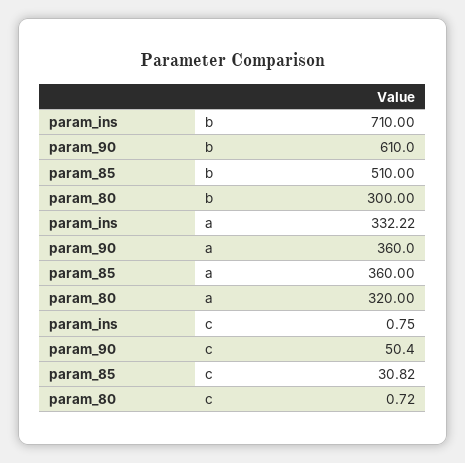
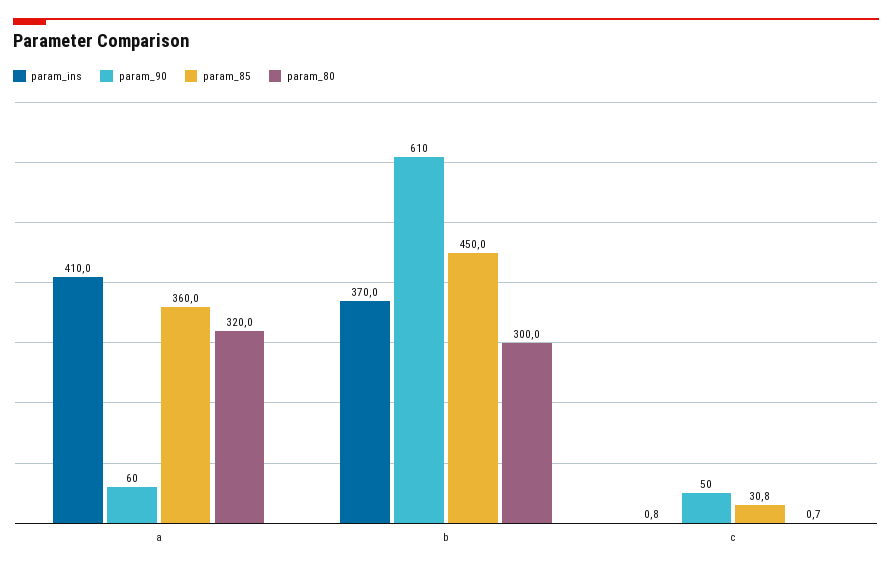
param_ins, b: 710 -> 370
param_85, b: 510 -> 450
param_ins, a: 332.22 -> 410
param_90, a: 360 -> 60

